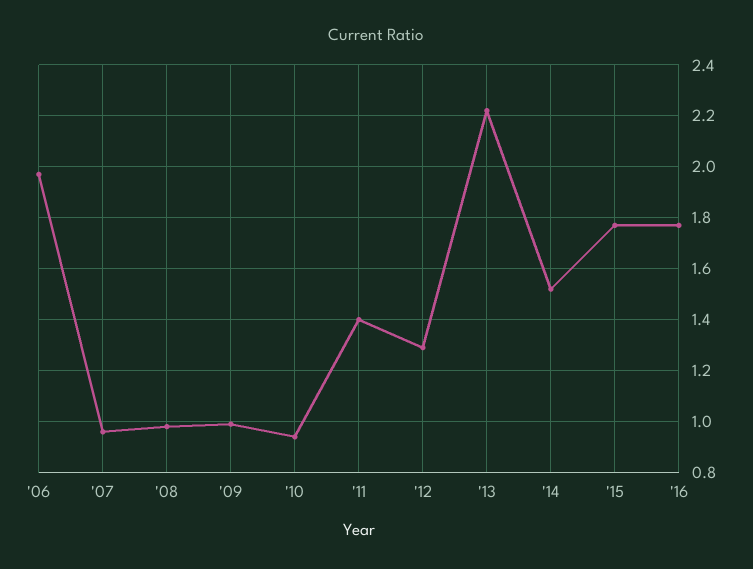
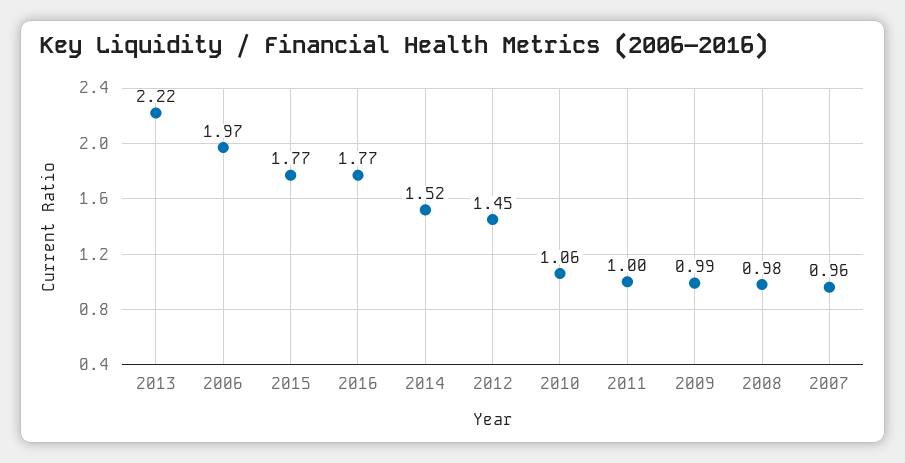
'10: 0.95 -> 1.06
'11: 1.4 -> 1
'12: 1.3 -> 1.45

